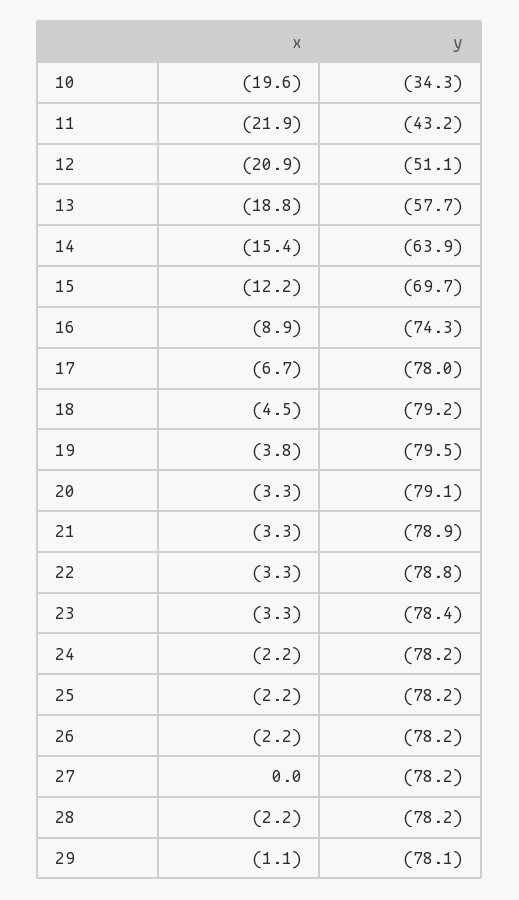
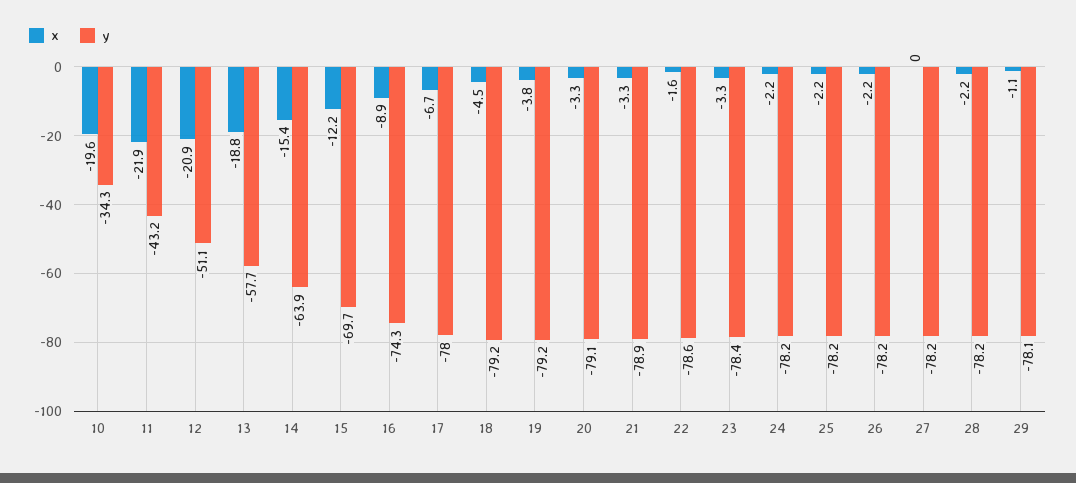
y, 19: -79.5 -> -79.2
x, 22: -3.3 -> -1.6
y, 22: -78.8 -> -78.6

